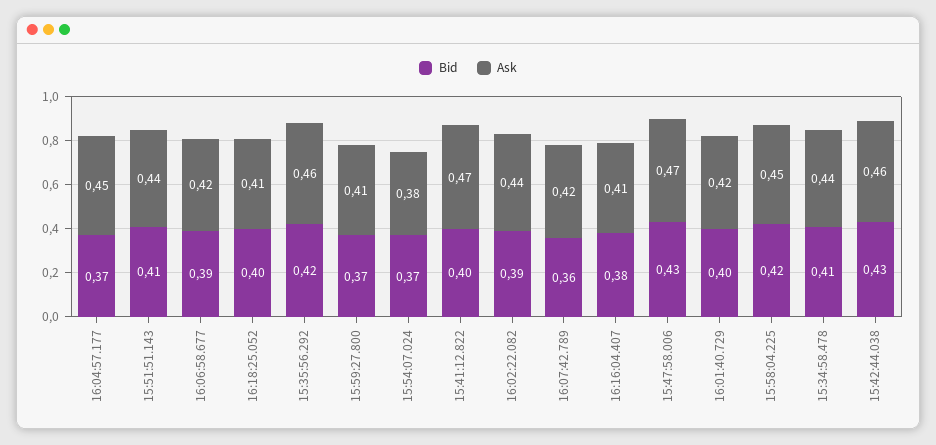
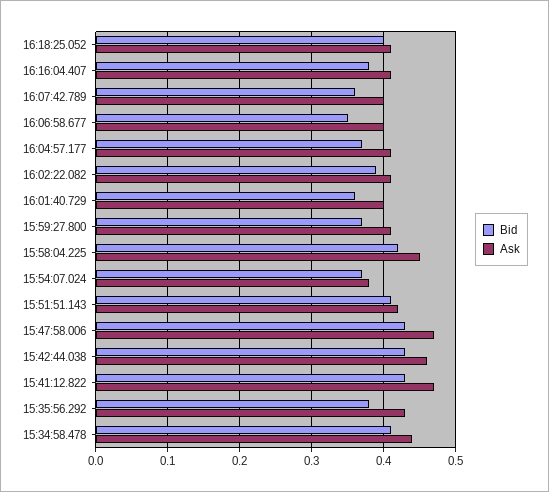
Ask, 16:04:57.177: 0.45 -> 0.41
Ask, 15:51:51.143: 0.44 -> 0.42
Bid, 16:06:58.677: 0.39 -> 0.35
Ask, 16:06:58.677: 0.42 -> 0.4
Bid, 15:35:56.292: 0.42 -> 0.38
Ask, 15:35:56.292: 0.46 -> 0.43
Bid, 15:41:12.822: 0.4 -> 0.43
Ask, 16:02:22.082: 0.44 -> 0.41
Ask, 16:07:42.789: 0.42 -> 0.4
Bid, 16:01:40.729: 0.4 -> 0.36
Ask, 16:01:40.729: 0.42 -> 0.4

